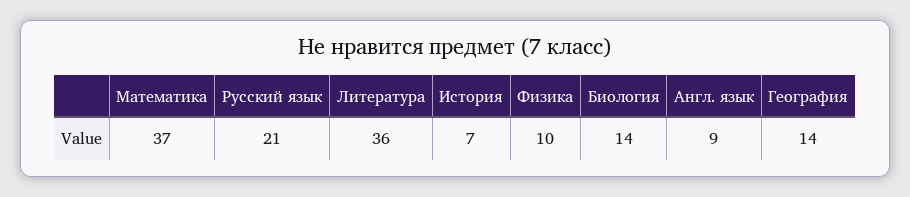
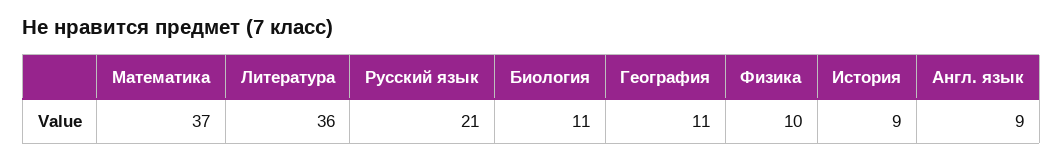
История: 7 -> 9
Биология: 14 -> 11
География: 14 -> 11

